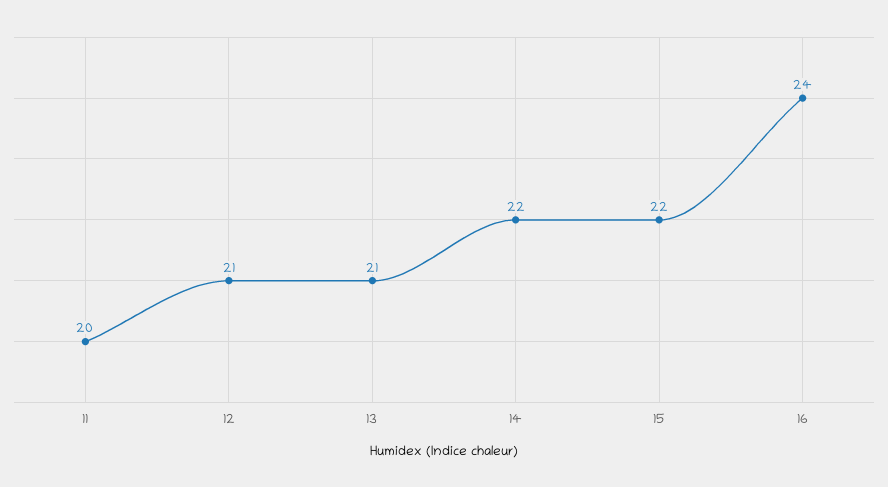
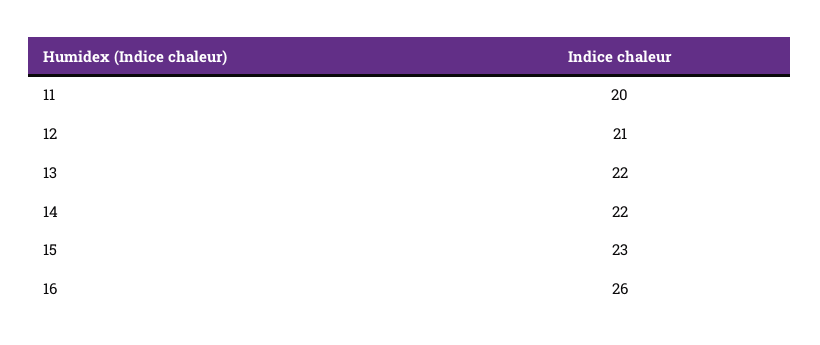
13: 21 -> 22
15: 22 -> 23
16: 24 -> 26

